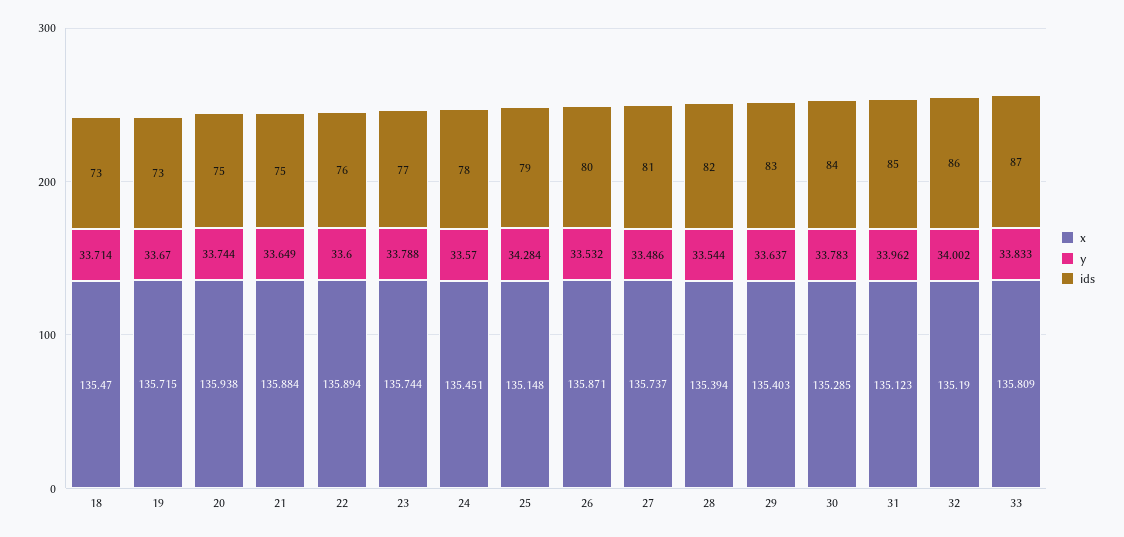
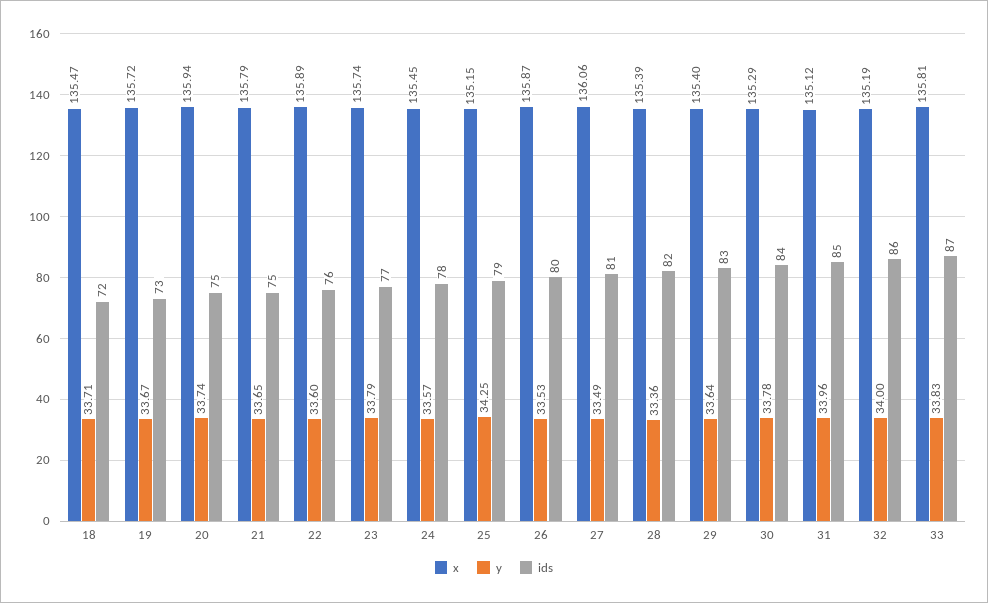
ids, 18: 73 -> 72
x, 21: 135.884 -> 135.79
y, 25: 34.284 -> 34.25
x, 27: 135.737 -> 136.06
y, 28: 33.544 -> 33.36

